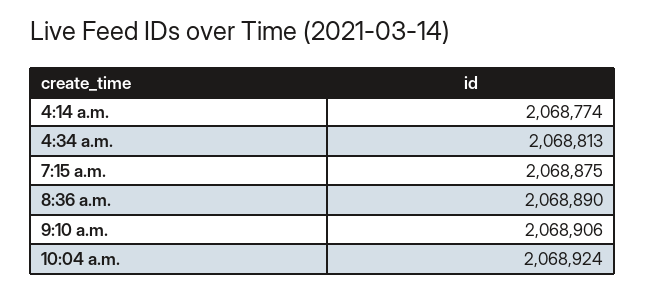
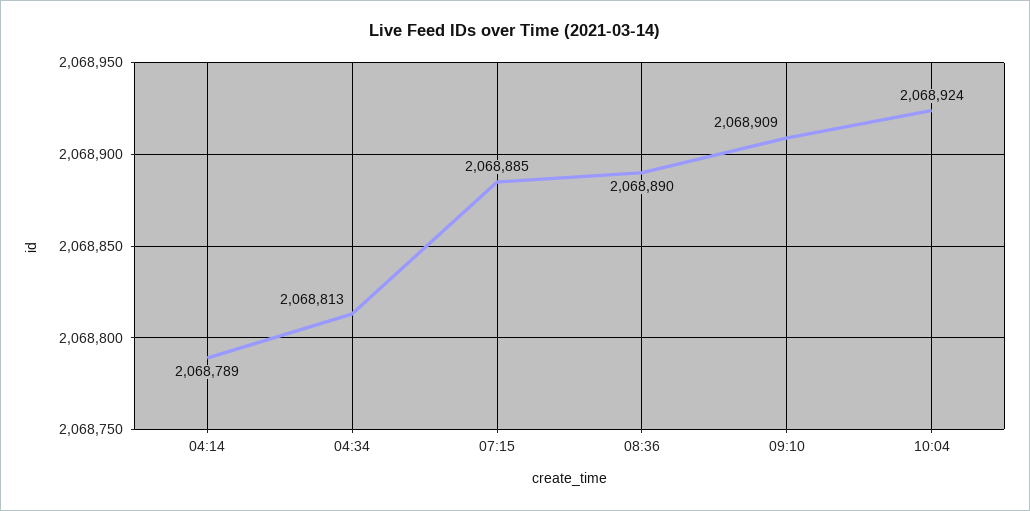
4:14 a.m.: 2068774 -> 2068789
7:15 a.m.: 2068875 -> 2068885
9:10 a.m.: 2068906 -> 2068909

